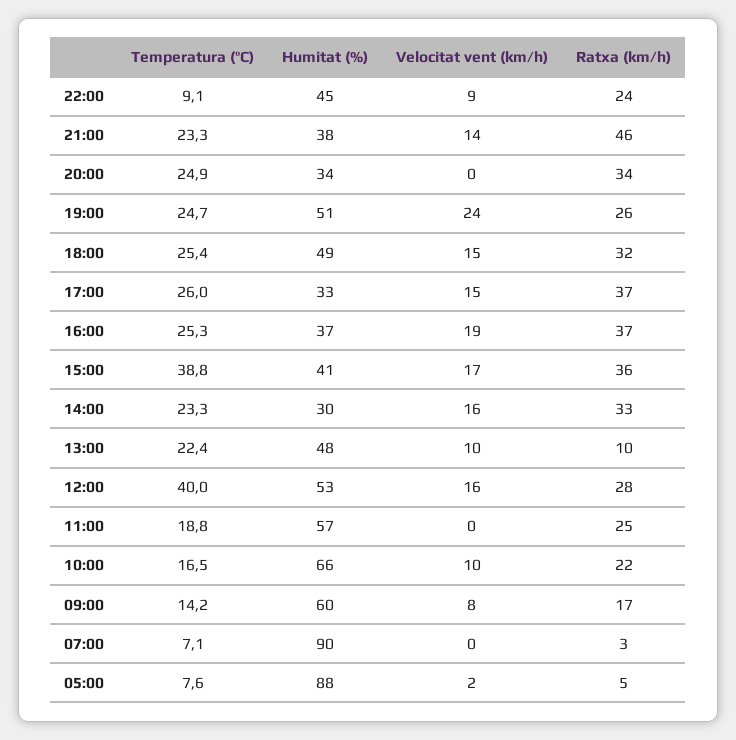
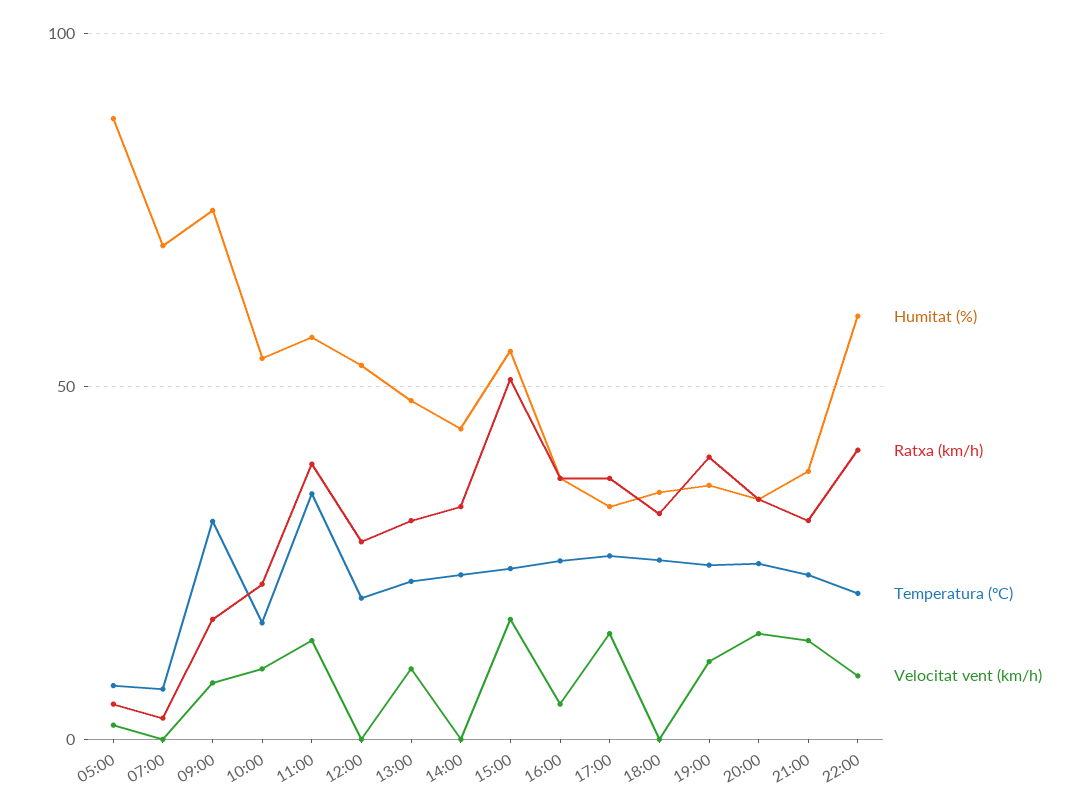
Temperatura (ºC), 22:00: 9.1 -> 20
Humitat (%), 22:00: 45 -> 60
Ratxa (km/h), 22:00: 24 -> 40
Ratxa (km/h), 21:00: 46 -> 30
Velocitat vent (km/h), 20:00: 0 -> 15
Humitat (%), 19:00: 51 -> 35
Velocitat vent (km/h), 19:00: 24 -> 10
Ratxa (km/h), 19:00: 26 -> 40
Humitat (%), 18:00: 49 -> 35
Velocitat vent (km/h), 18:00: 15 -> 0
Velocitat vent (km/h), 16:00: 19 -> 5
Temperatura (ºC), 15:00: 38.8 -> 25
Humitat (%), 15:00: 41 -> 55
Ratxa (km/h), 15:00: 36 -> 50
Humitat (%), 14:00: 30 -> 45
Velocitat vent (km/h), 14:00: 16 -> 0
Ratxa (km/h), 13:00: 10 -> 30
Temperatura (ºC), 12:00: 40 -> 20
Velocitat vent (km/h), 12:00: 16 -> 0
Temperatura (ºC), 11:00: 18.8 -> 35
Velocitat vent (km/h), 11:00: 0 -> 15
Ratxa (km/h), 11:00: 25 -> 40
Humitat (%), 10:00: 66 -> 55
Temperatura (ºC), 09:00: 14.2 -> 30
Humitat (%), 09:00: 60 -> 75
Humitat (%), 07:00: 90 -> 70

